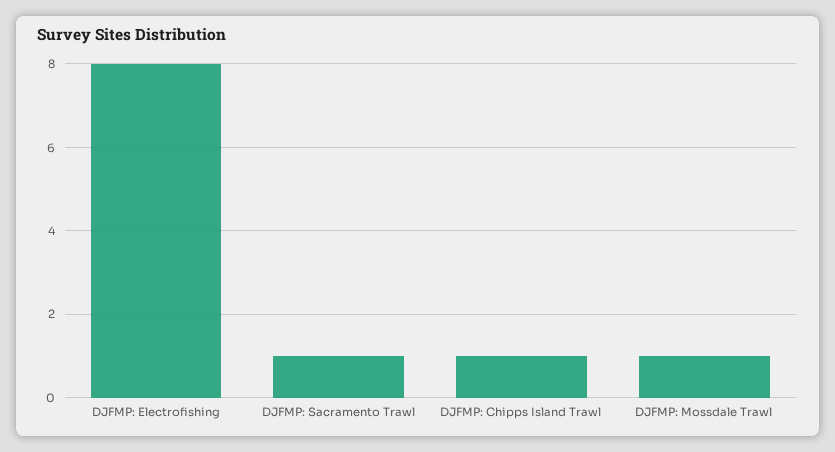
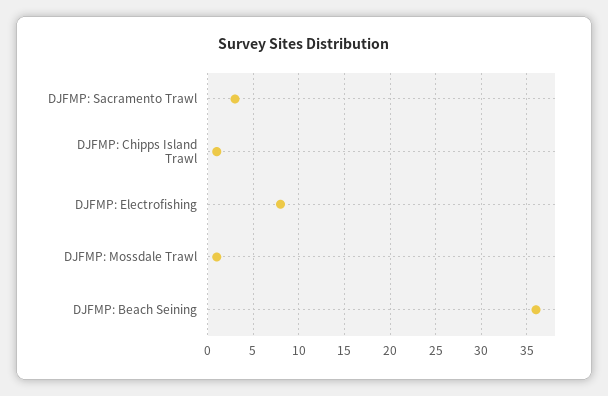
DJFMP: Sacramento Trawl: 1 -> 3
DJFMP: Beach Seining: none -> 36

